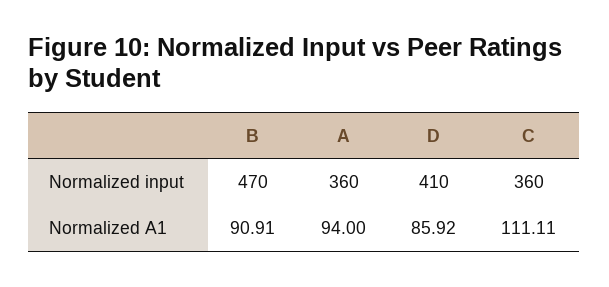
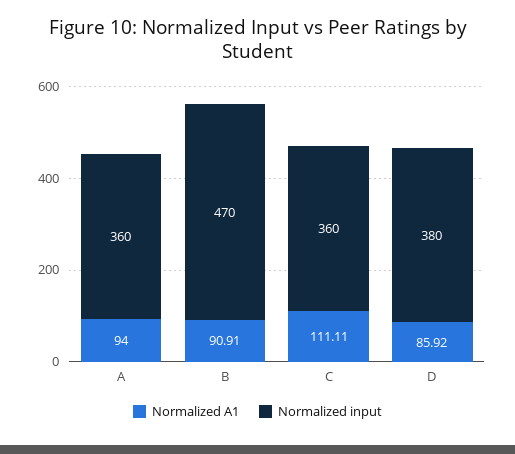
Normalized input, D: 410 -> 380

